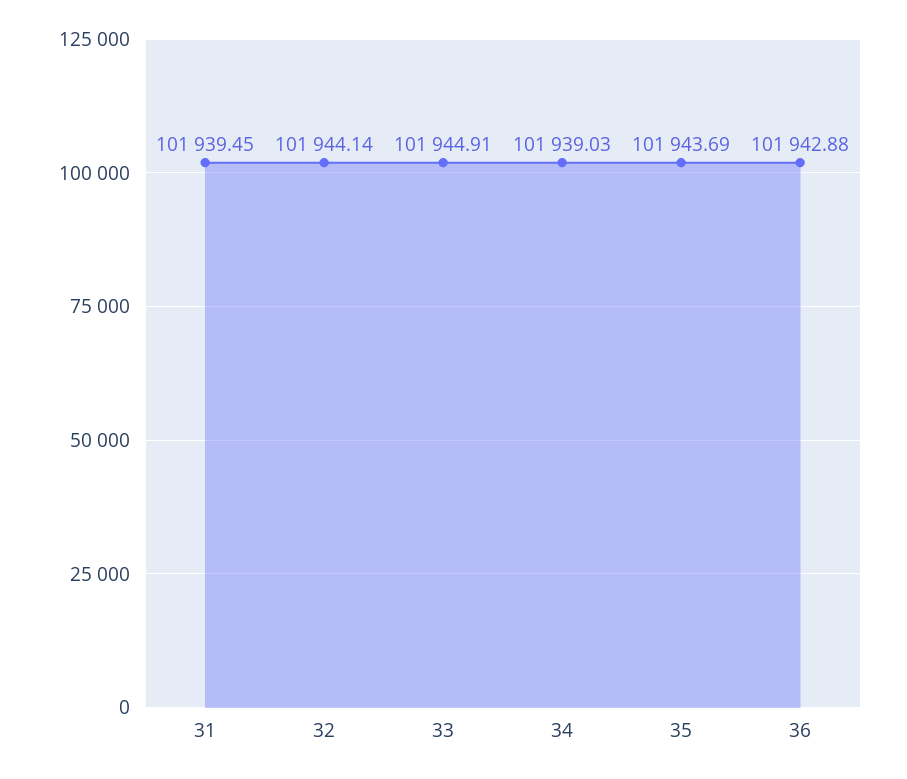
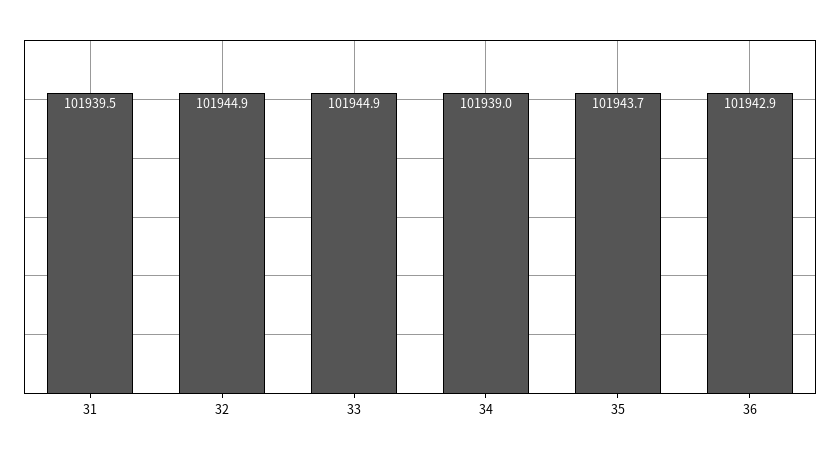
32: 101944.14 -> 101944.9

